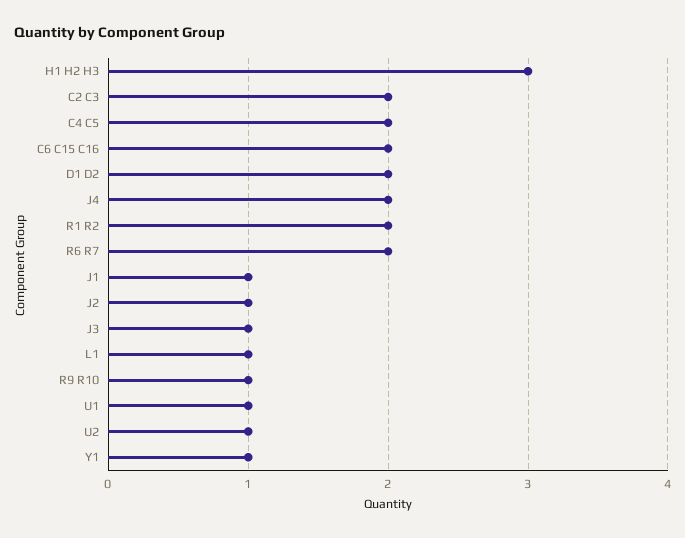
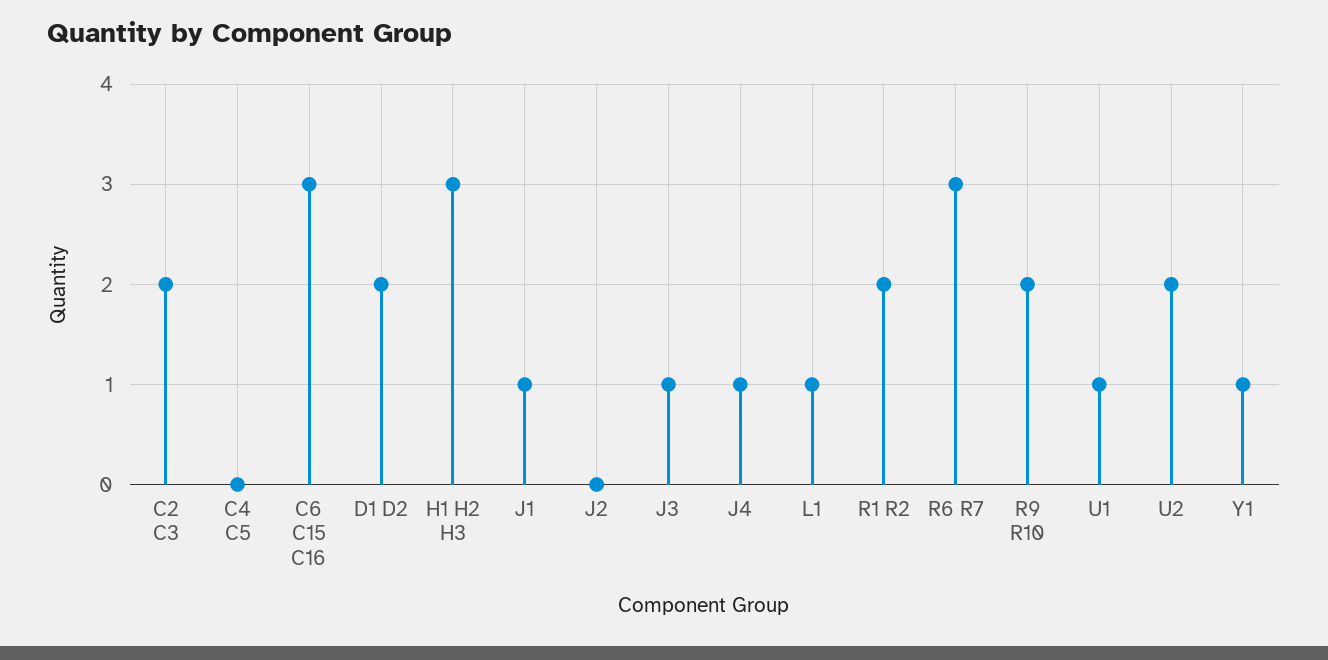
C4 C5: 2 -> 0
C6 C15 C16: 2 -> 3
J4: 2 -> 1
R6 R7: 2 -> 3
J2: 1 -> 0
R9 R10: 1 -> 2
U2: 1 -> 2

